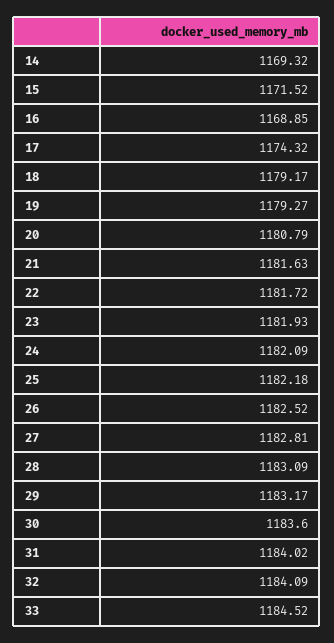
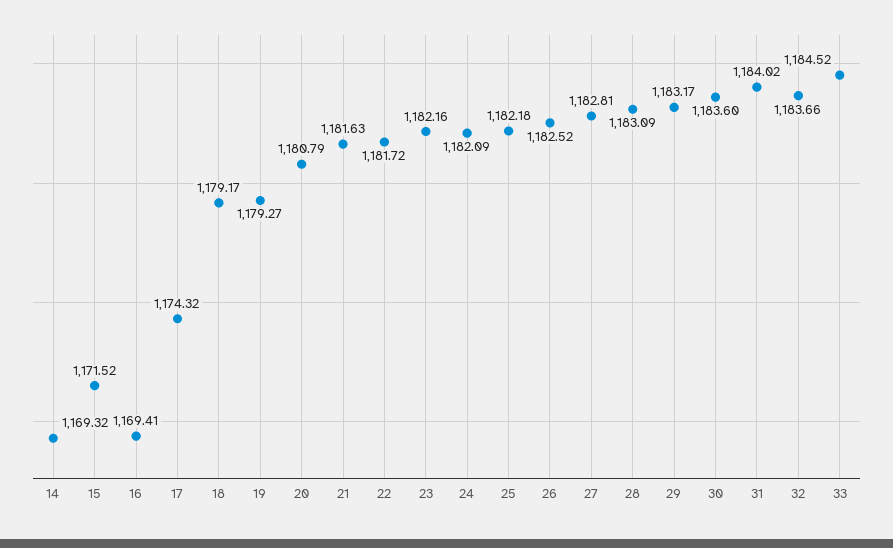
16: 1168.85 -> 1169.41
23: 1181.93 -> 1182.16
32: 1184.09 -> 1183.66

